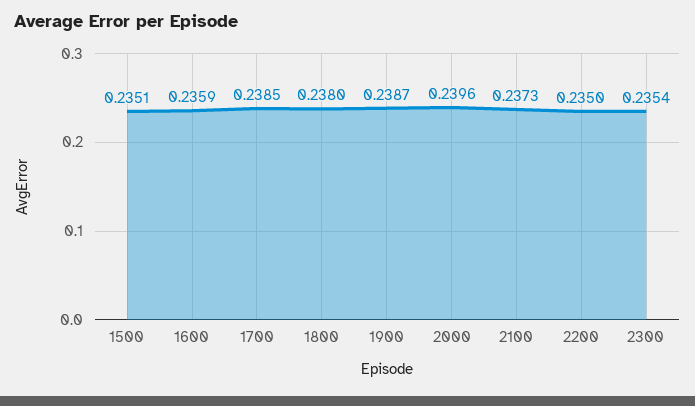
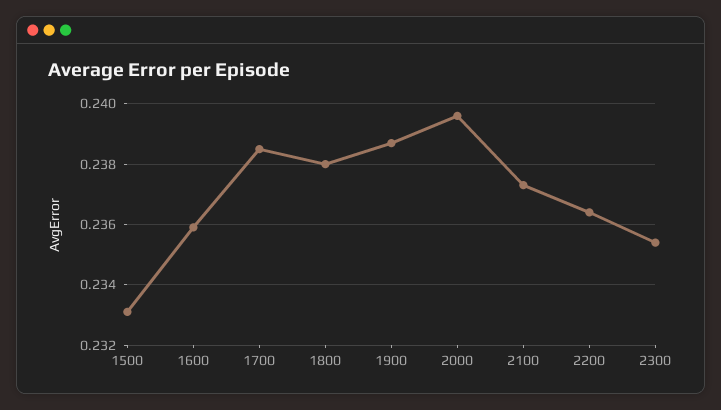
1500: 0.2351 -> 0.233
2200: 0.235 -> 0.2365

